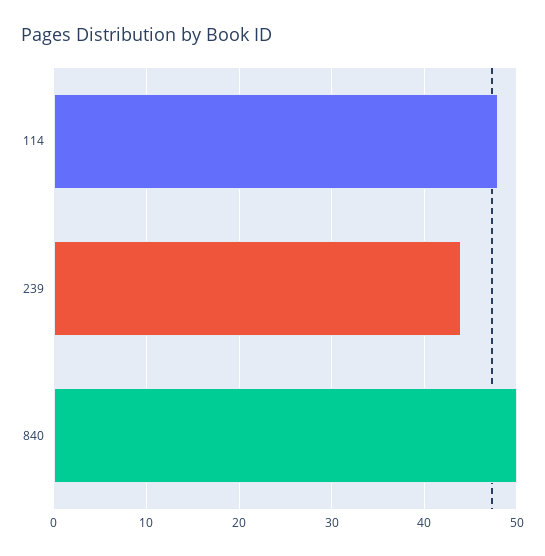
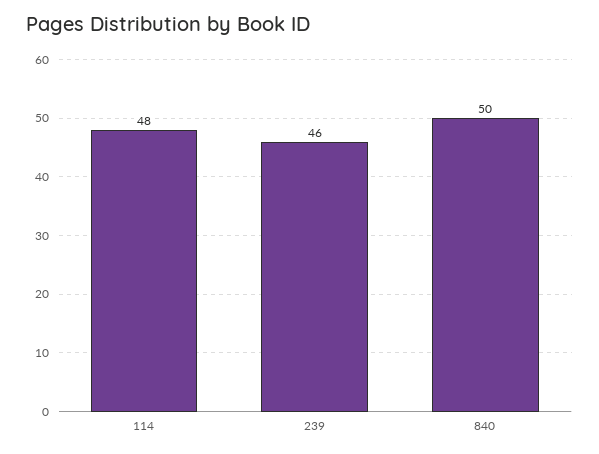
239: 44 -> 46

